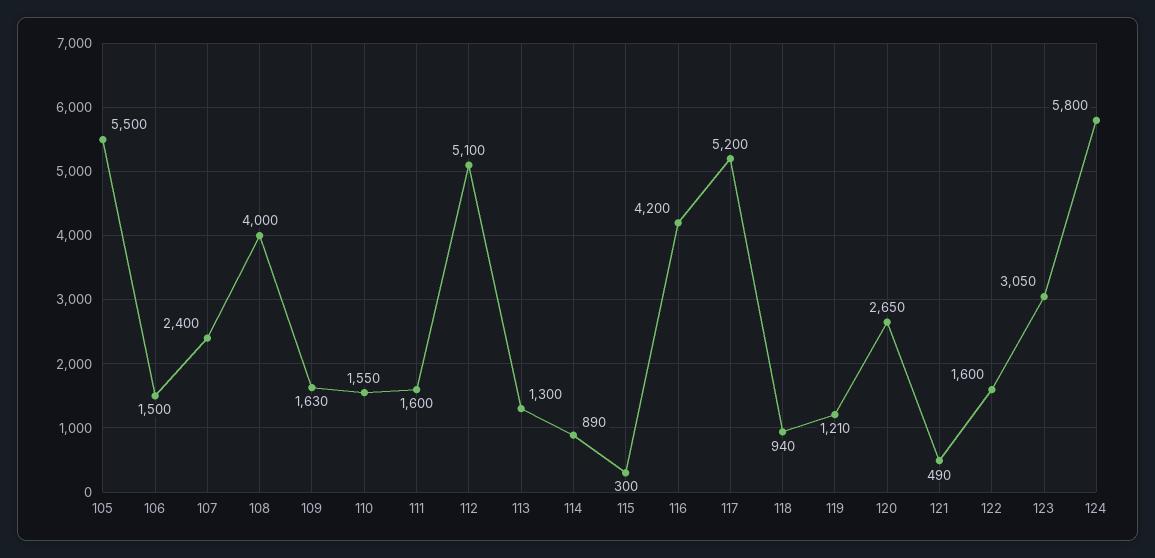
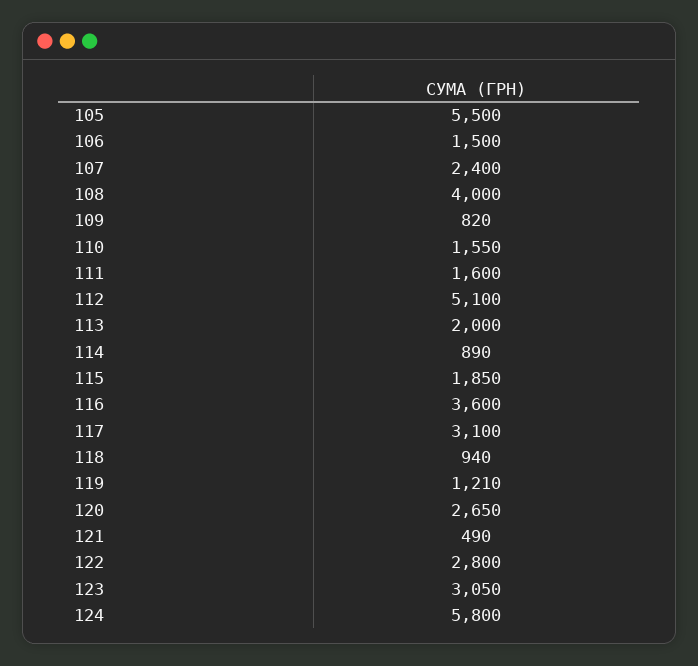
109: 1630 -> 820
113: 1300 -> 2000
115: 300 -> 1850
116: 4200 -> 3600
117: 5200 -> 3100
122: 1600 -> 2800

